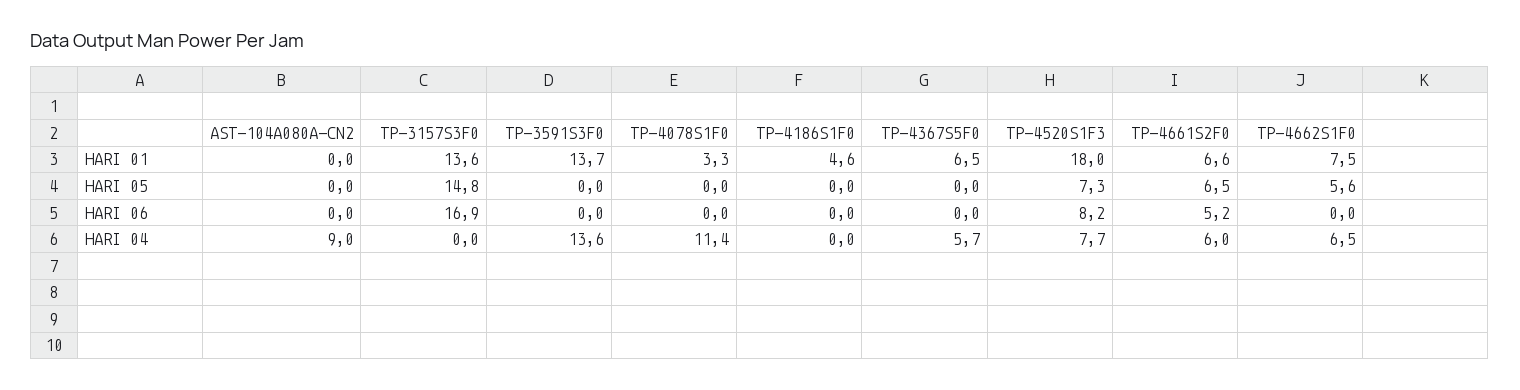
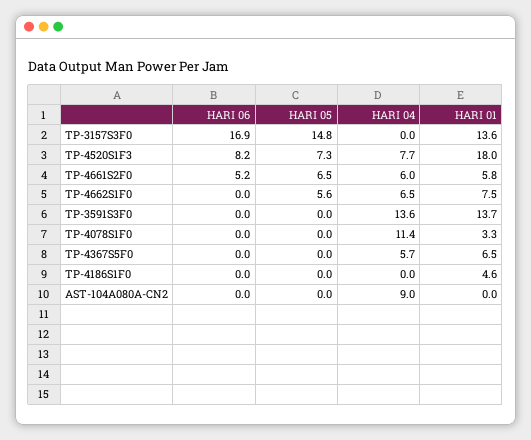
TP-4661S2F0, HARI 01: 6.6 -> 5.8

